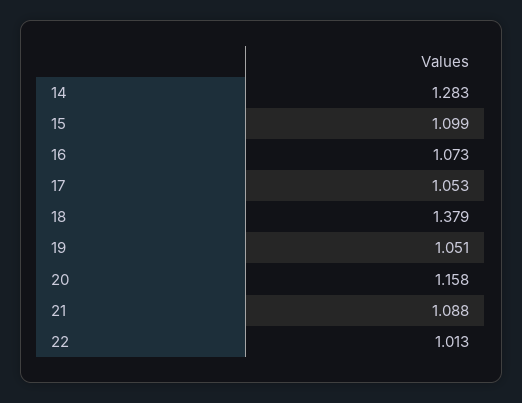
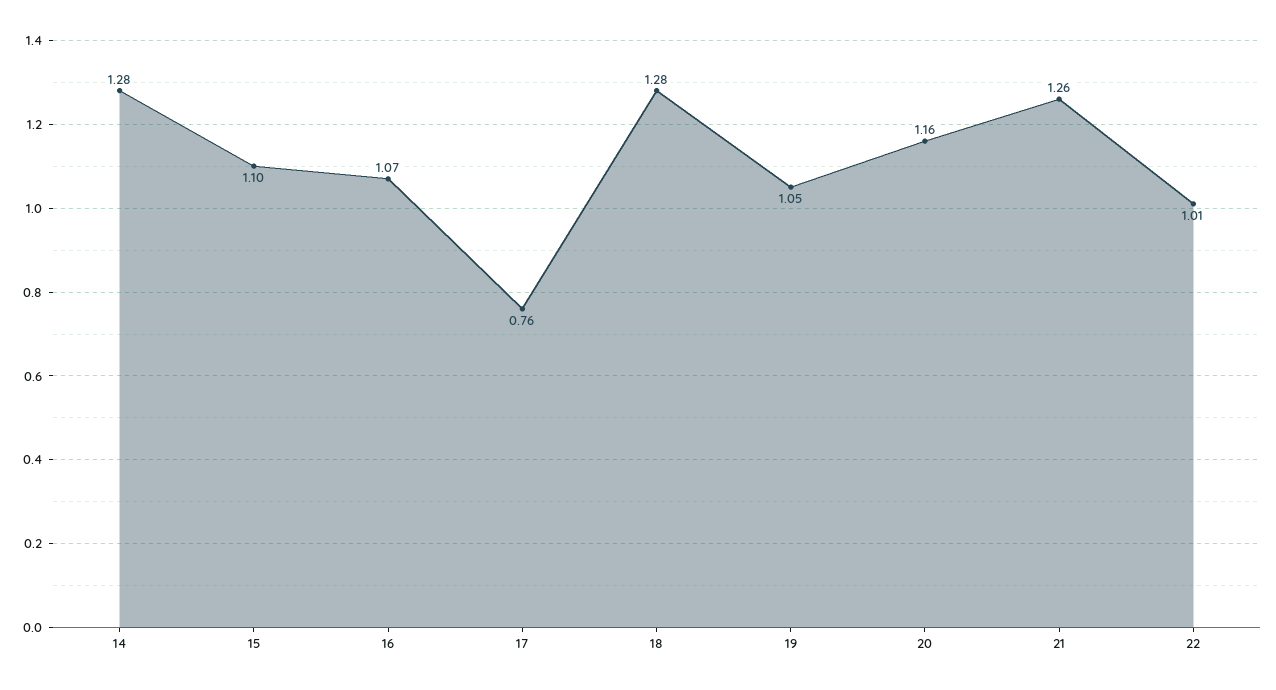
17: 1.053 -> 0.76
18: 1.379 -> 1.28
21: 1.088 -> 1.26

